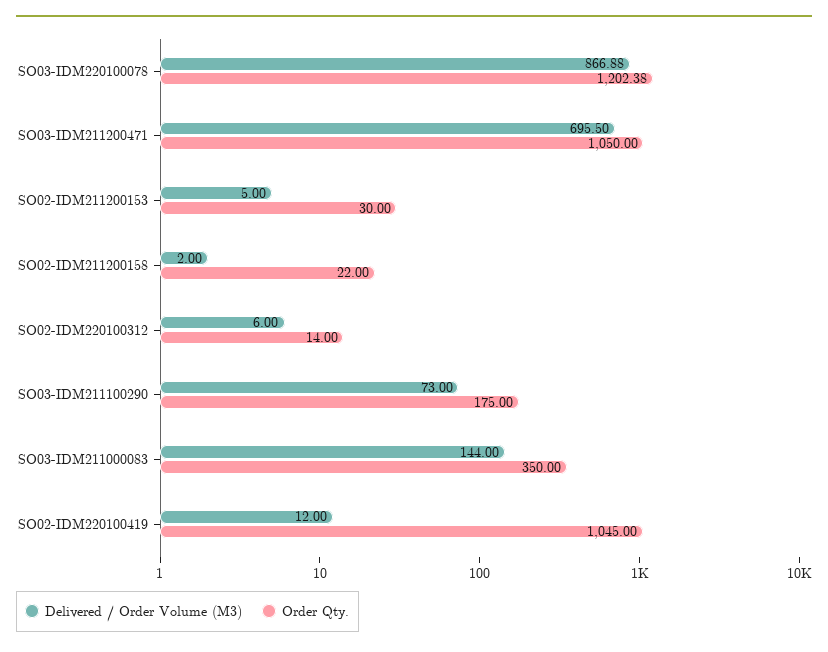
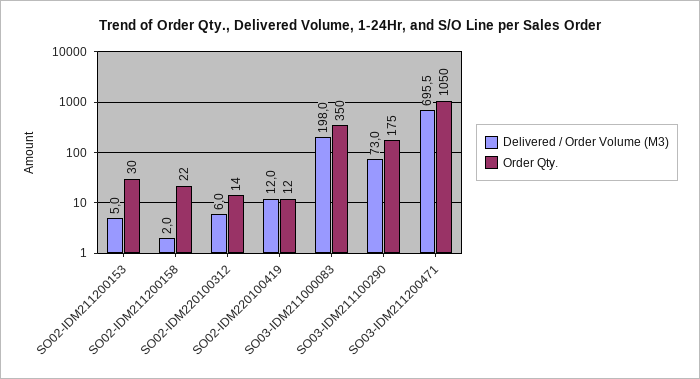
Delivered / Order Volume (M3), SO03-IDM220100078: 866.88 -> none
Order Qty., SO03-IDM220100078: 1202.38 -> none
Delivered / Order Volume (M3), SO03-IDM211000083: 144 -> 198
Order Qty., SO02-IDM220100419: 1045 -> 12

